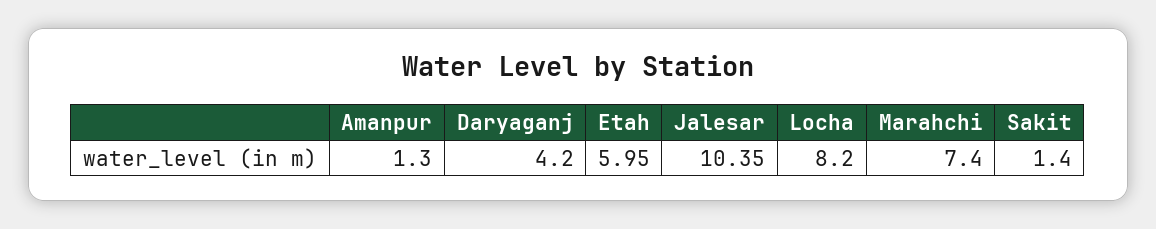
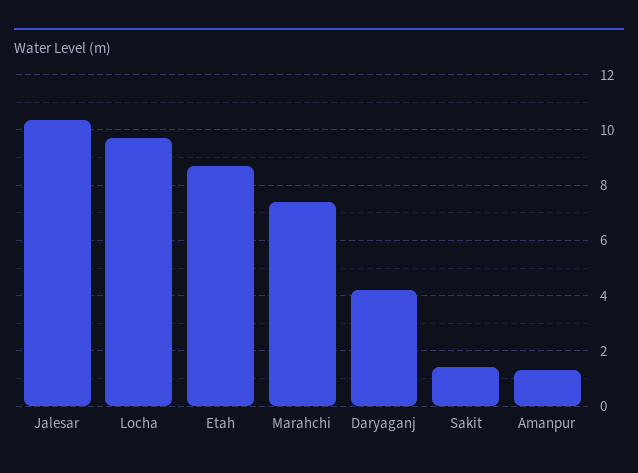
Etah: 5.95 -> 8.75
Locha: 8.2 -> 9.75

